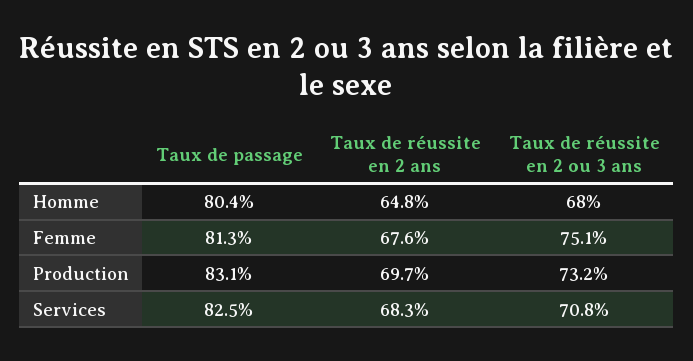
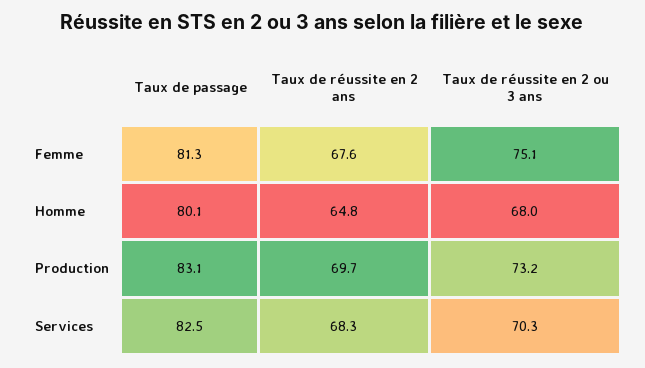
Taux de passage, Homme: 80.4 -> 80.1
Taux de réussite en 2 ou 3 ans, Services: 70.8 -> 70.3

